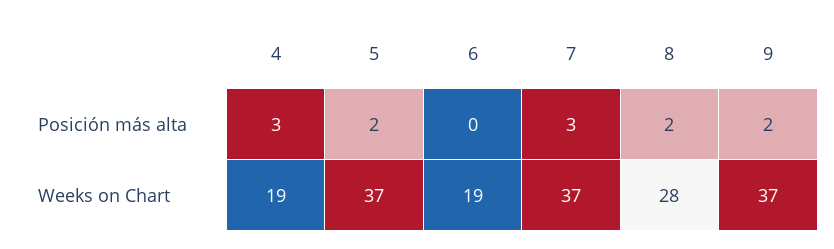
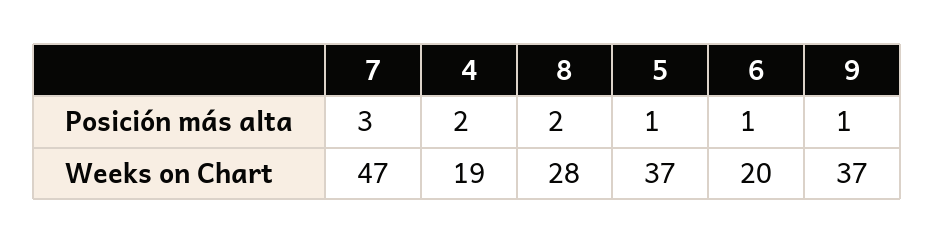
4, Posición más alta: 3 -> 2
5, Posición más alta: 2 -> 1
6, Posición más alta: 0 -> 1
9, Posición más alta: 2 -> 1
6, Weeks on Chart: 19 -> 20
7, Weeks on Chart: 37 -> 47

